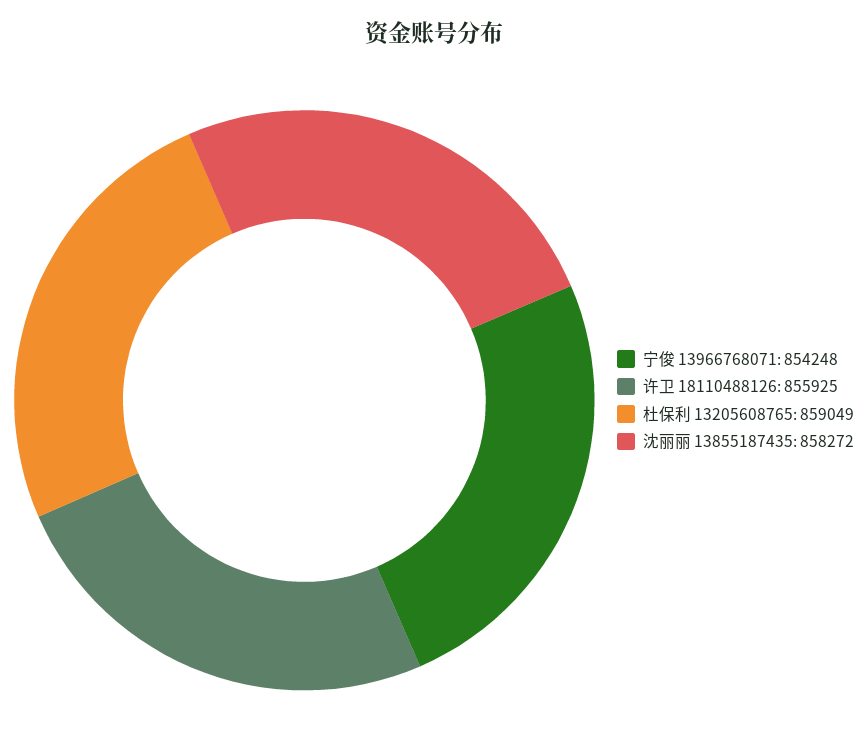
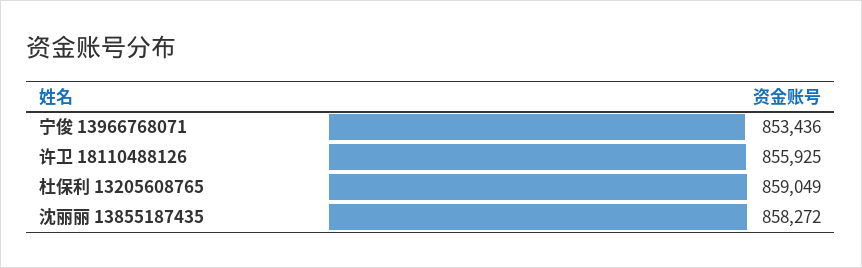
宁俊 13966768071: 854248 -> 853436

